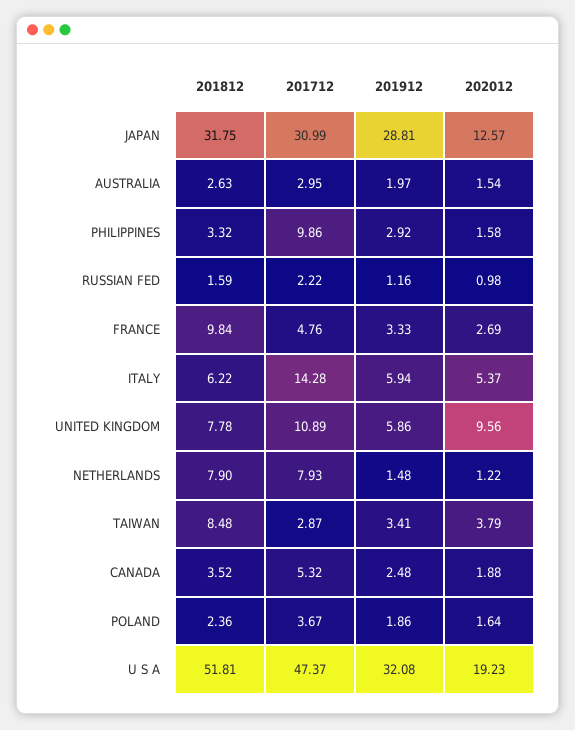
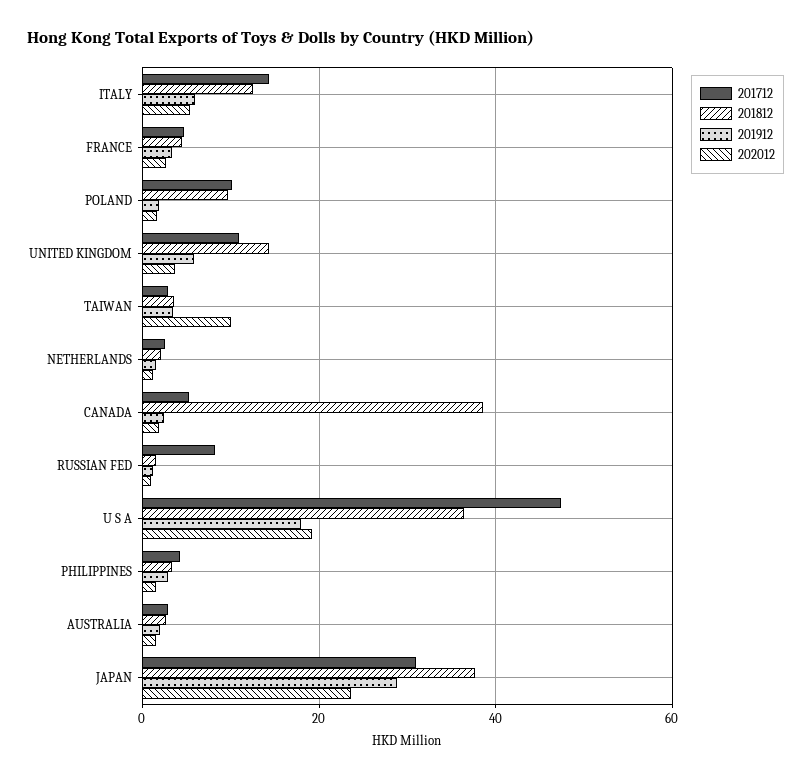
201812, JAPAN: 31.75 -> 38
202012, JAPAN: 12.57 -> 24
201712, PHILIPPINES: 9.86 -> 4
201712, RUSSIAN FED: 2.22 -> 8
201812, FRANCE: 9.84 -> 4
201812, ITALY: 6.22 -> 12
201812, UNITED KINGDOM: 7.78 -> 14
202012, UNITED KINGDOM: 9.56 -> 4
201812, NETHERLANDS: 7.9 -> 2
201712, NETHERLANDS: 7.93 -> 2
201812, TAIWAN: 8.48 -> 4
202012, TAIWAN: 3.79 -> 10
201812, CANADA: 3.52 -> 38
201812, POLAND: 2.36 -> 10
201712, POLAND: 3.67 -> 10
201812, U S A: 51.81 -> 36
201912, U S A: 32.08 -> 18

